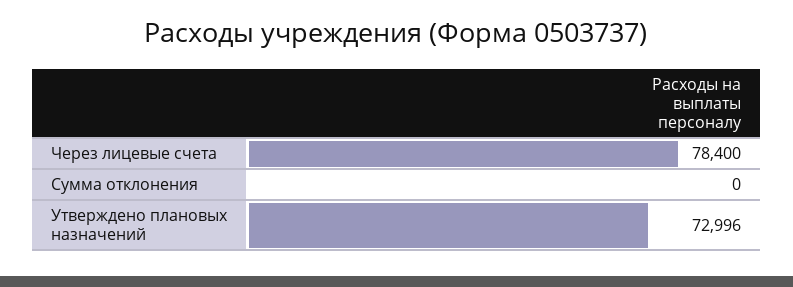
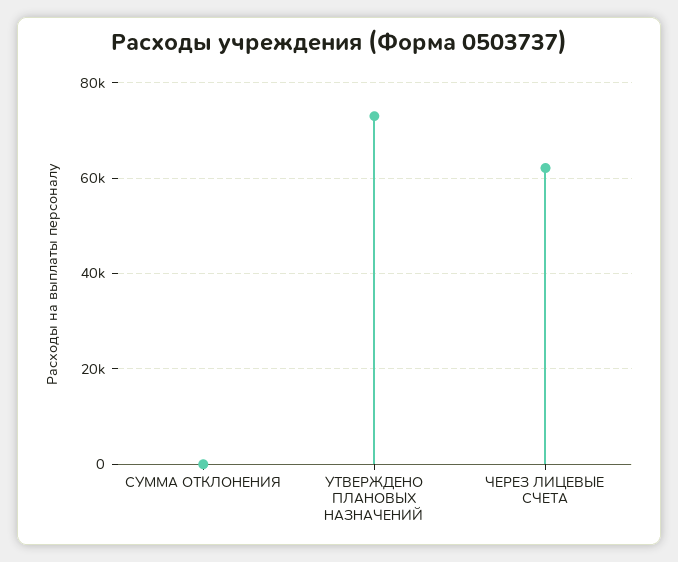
Через лицевые счета: 78400 -> 62000

